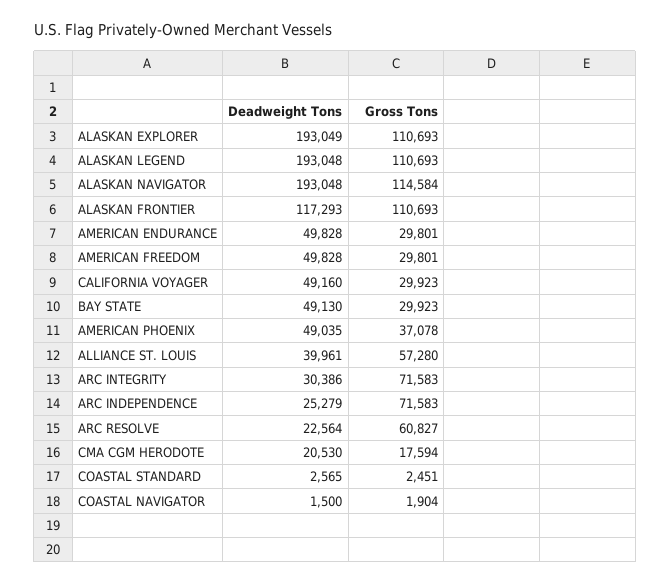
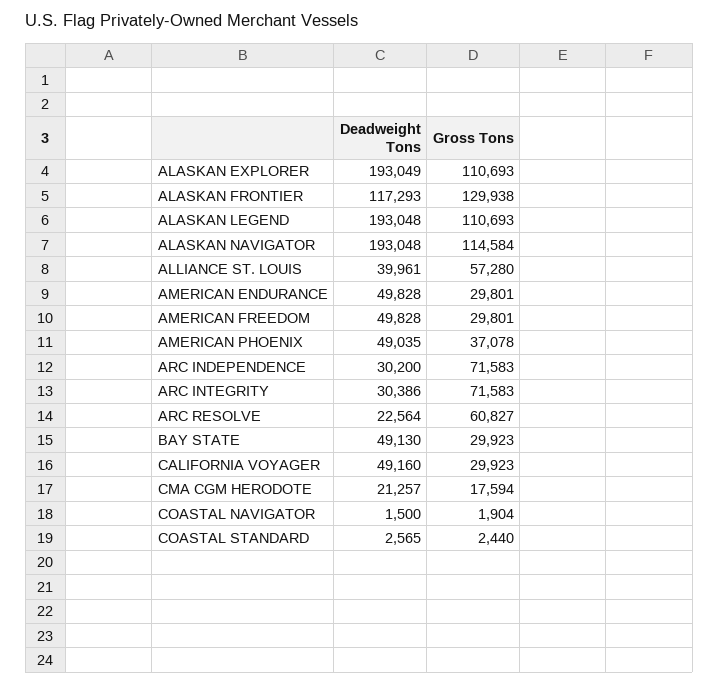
Gross Tons, ALASKAN FRONTIER: 110693 -> 129938
Deadweight Tons, ARC INDEPENDENCE: 25279 -> 30200
Deadweight Tons, CMA CGM HERODOTE: 20530 -> 21257
Gross Tons, COASTAL STANDARD: 2451 -> 2440

